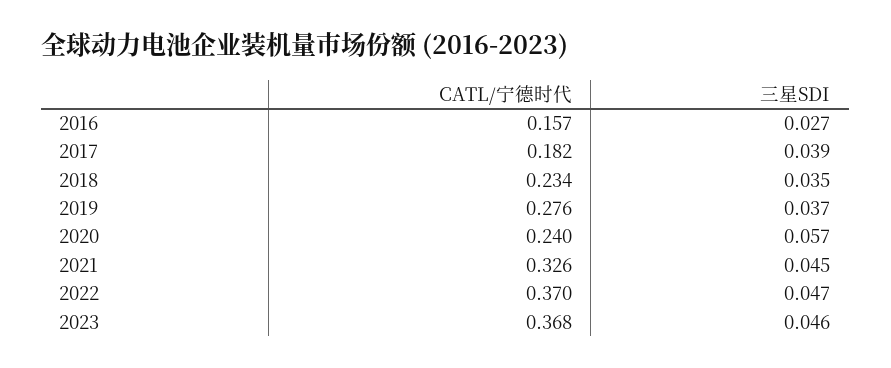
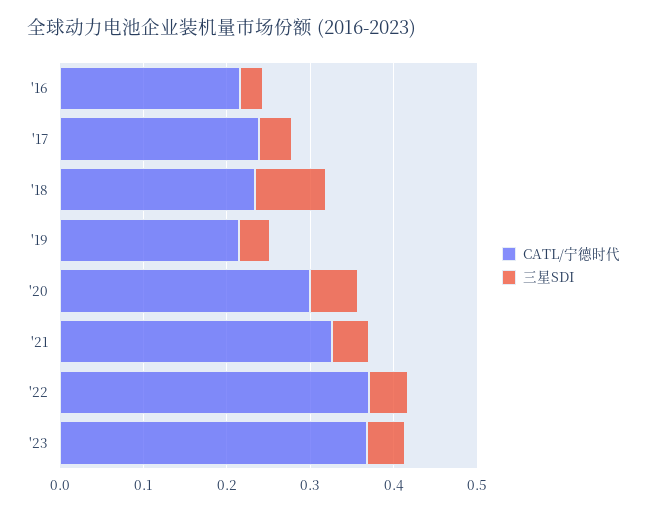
CATL/宁德时代, 2016: 0.157 -> 0.22
CATL/宁德时代, 2017: 0.182 -> 0.24
三星SDI, 2018: 0.035 -> 0.08
CATL/宁德时代, 2019: 0.276 -> 0.22
CATL/宁德时代, 2020: 0.24 -> 0.3

